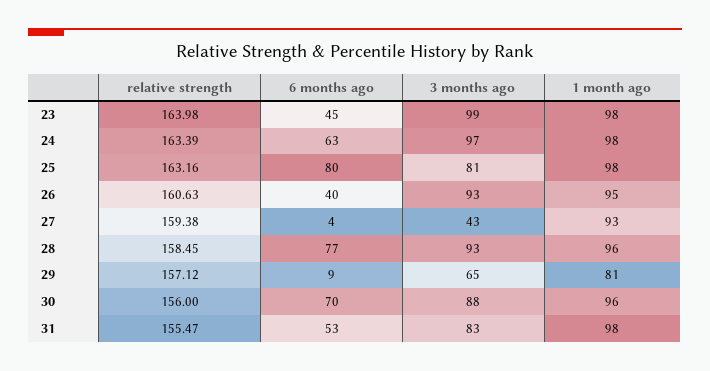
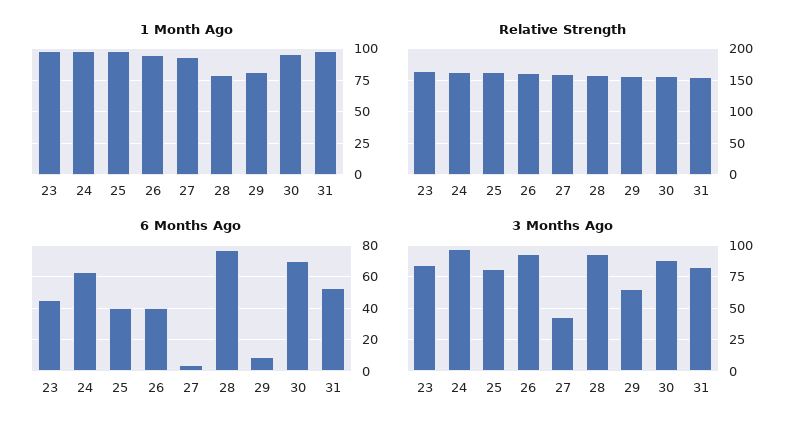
3 months ago, 23: 99 -> 85
6 months ago, 25: 80 -> 40
1 month ago, 28: 96 -> 80

